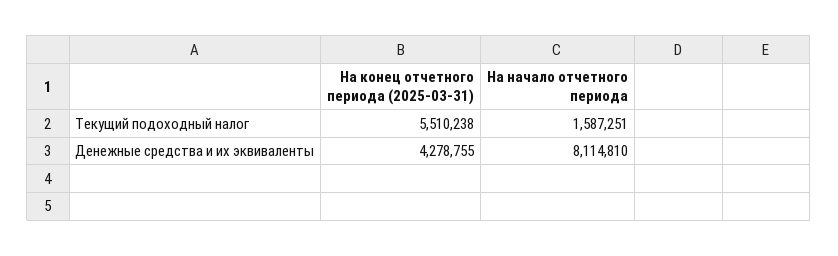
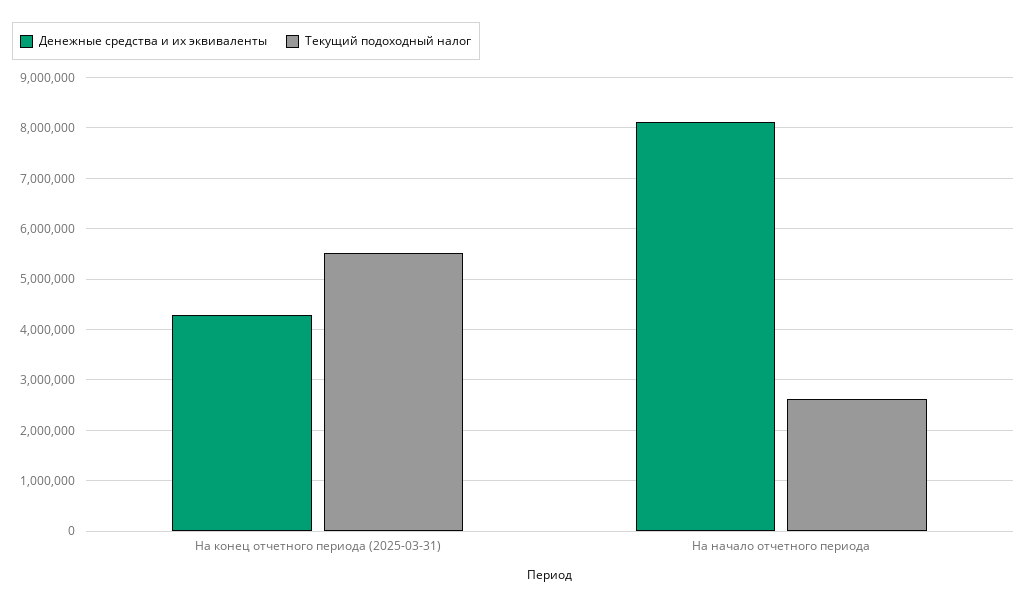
Текущий подоходный налог, На начало отчетного периода: 1587251 -> 2600000

